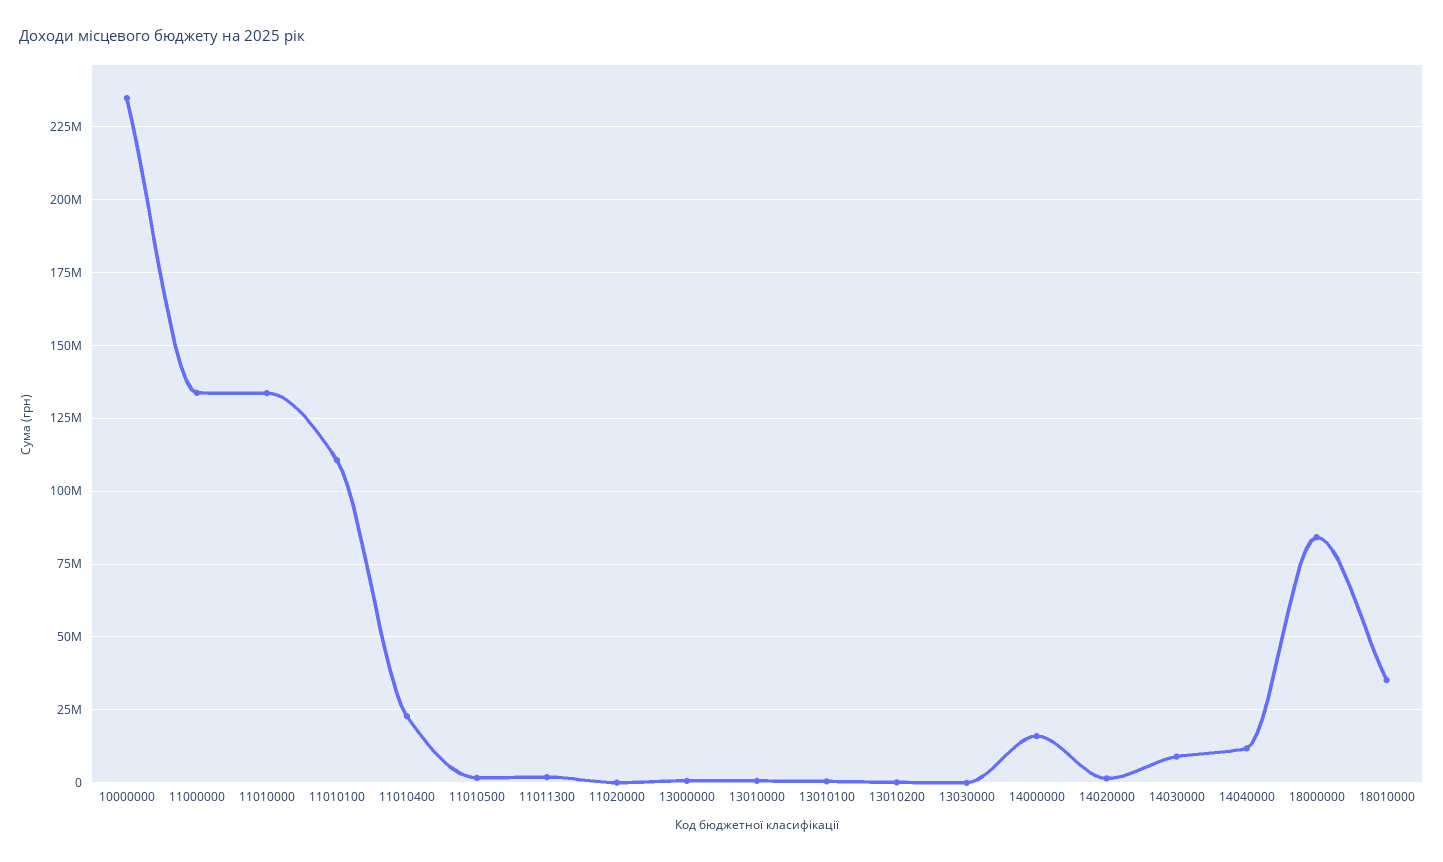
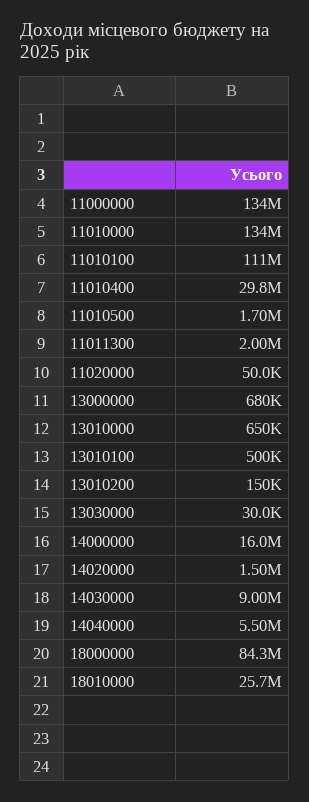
10000000: 235000000 -> none
11010400: 22500000 -> 29800000
14040000: 12500000 -> 5500000
18010000: 35000000 -> 25700000

